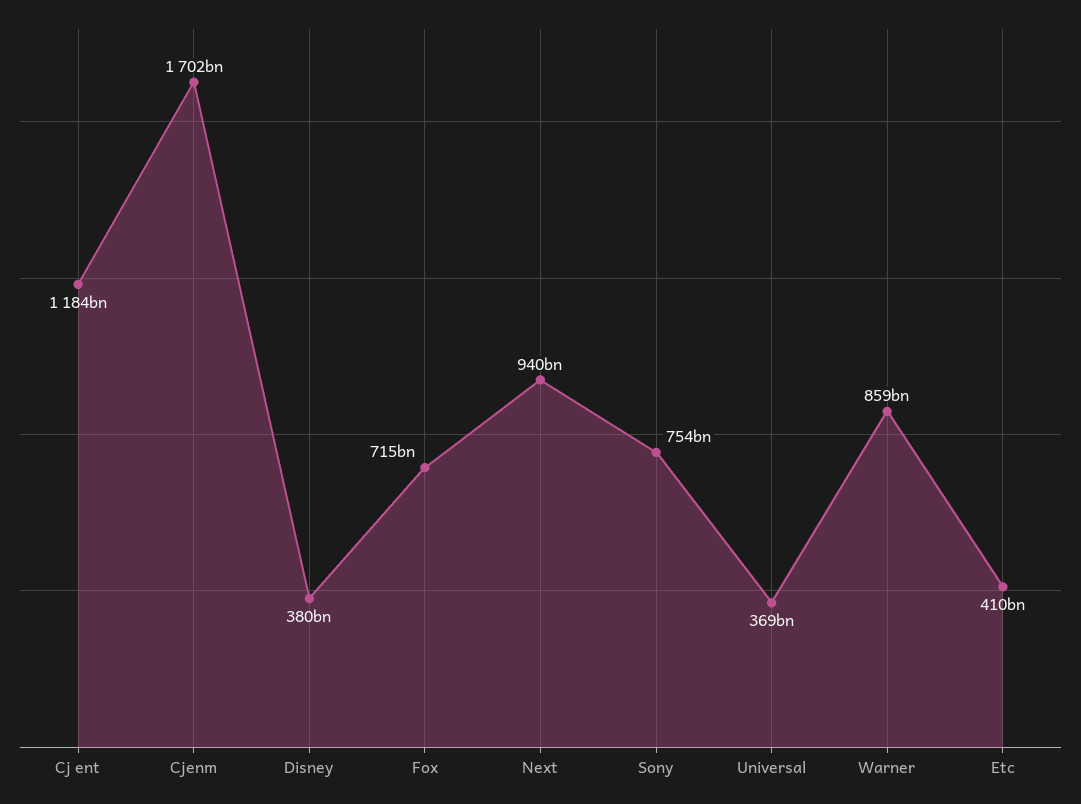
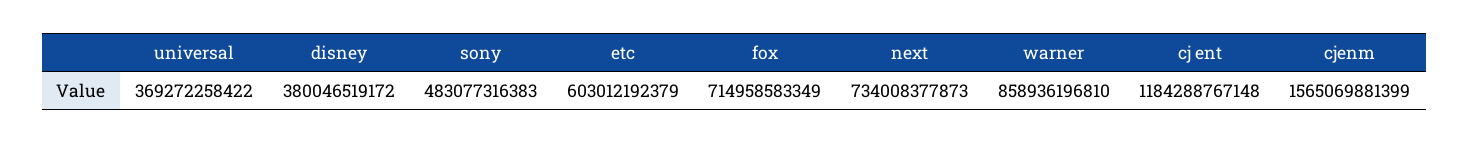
Cjenm: 1702000000000 -> 1565069881399
Next: 940000000000 -> 734008377873
Sony: 754000000000 -> 483077316383
Etc: 410000000000 -> 603012192379

